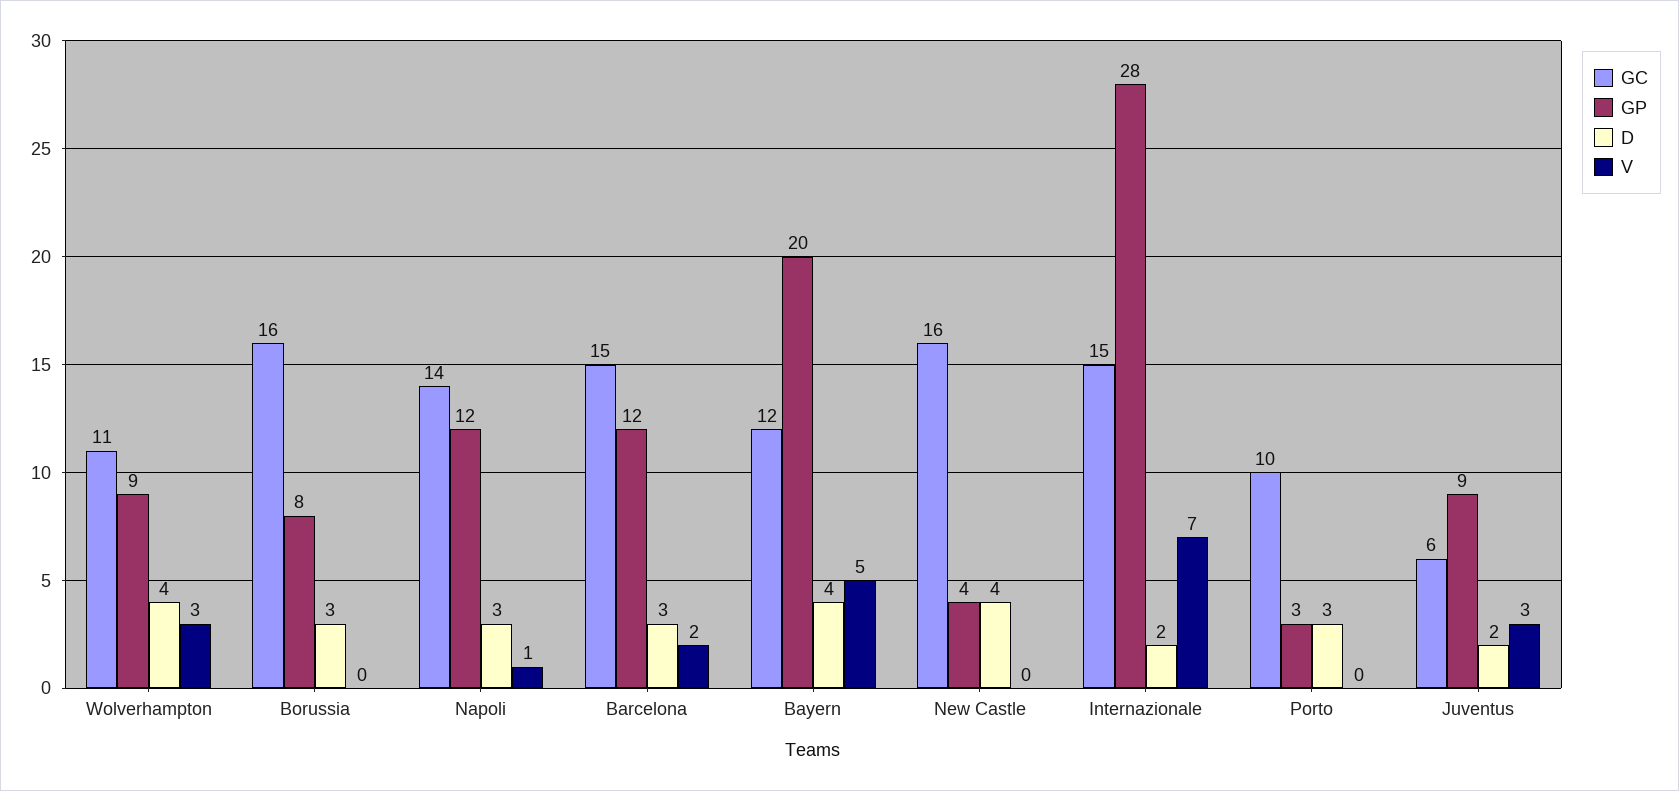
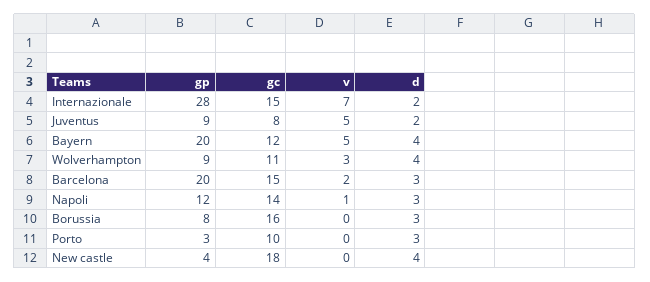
GP, Barcelona: 12 -> 20
GC, New Castle: 16 -> 18
GC, Juventus: 6 -> 8
V, Juventus: 3 -> 5

